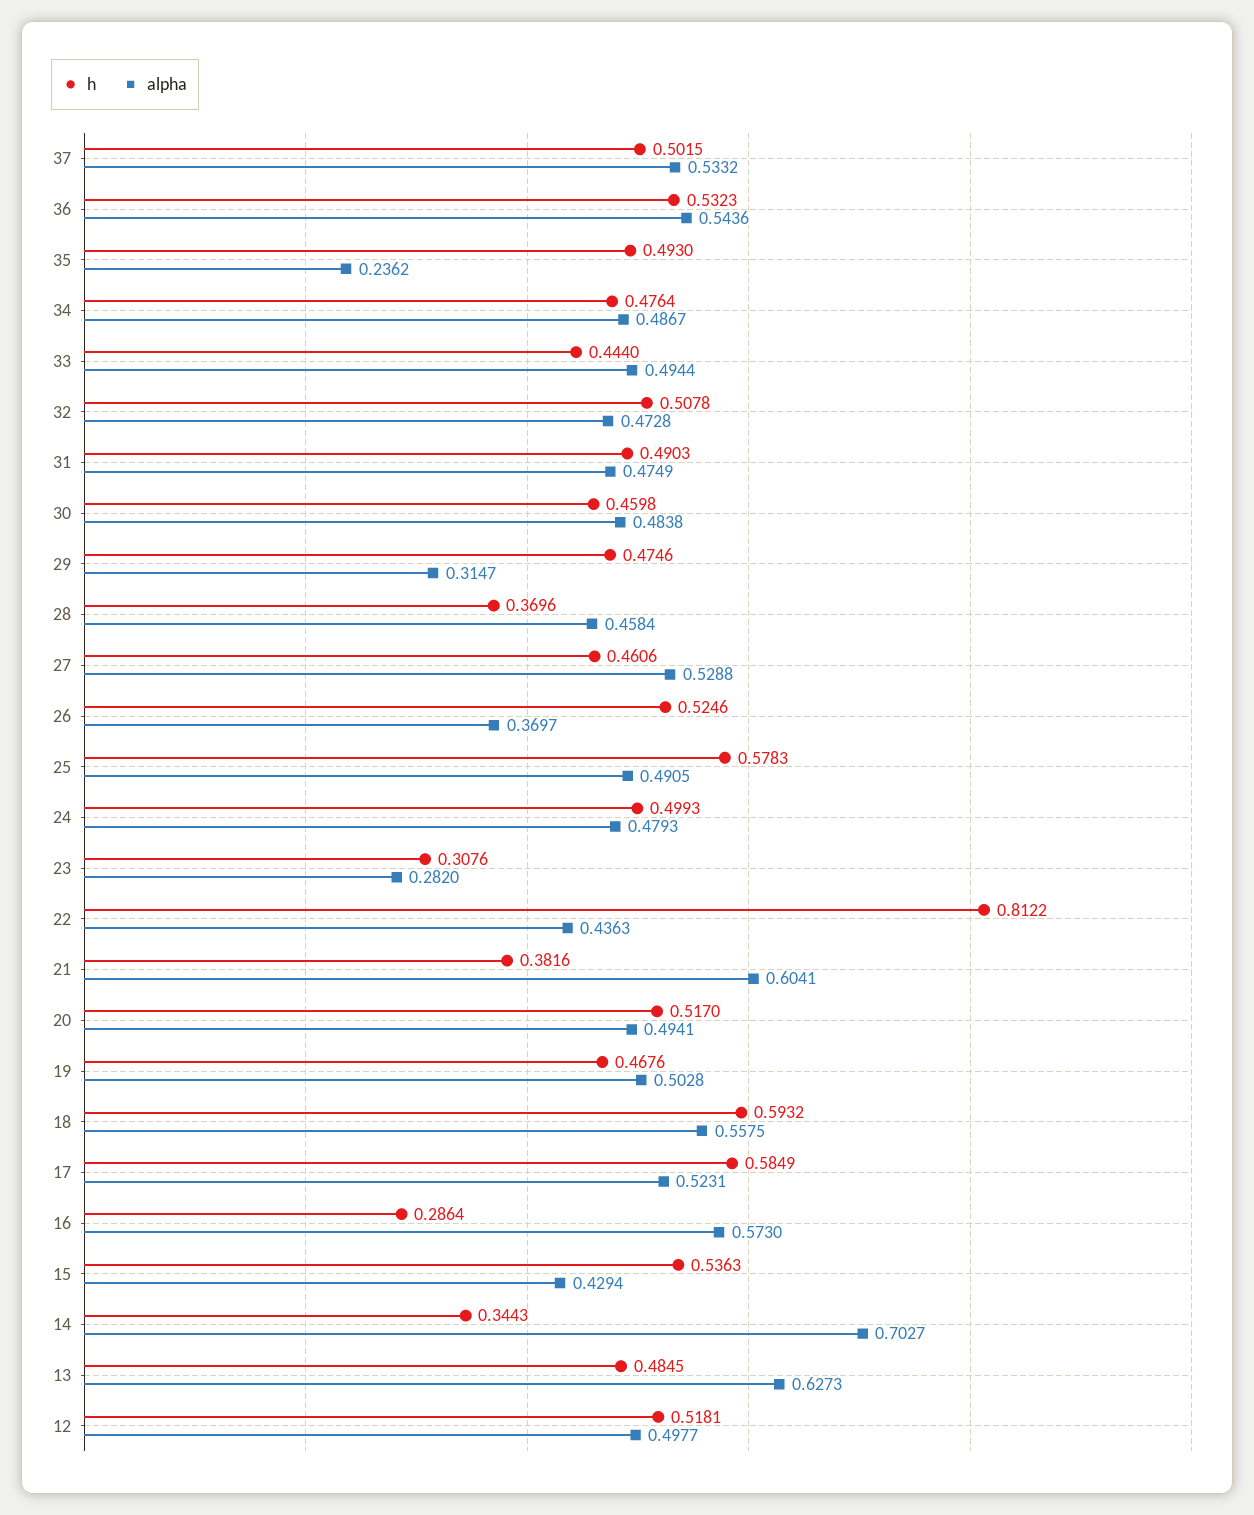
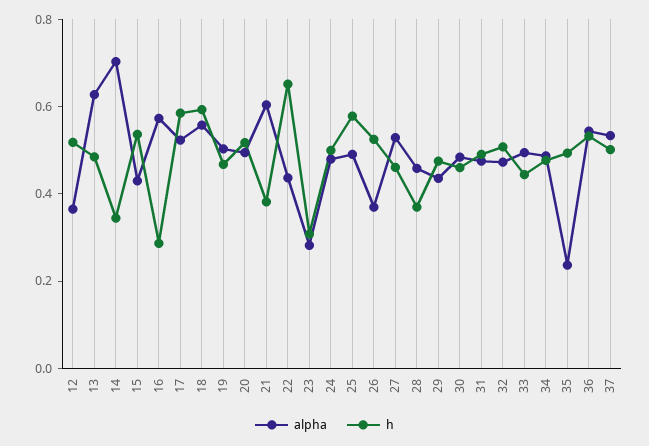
alpha, 29: 0.3147 -> 0.45
h, 22: 0.8122 -> 0.65
alpha, 12: 0.4977 -> 0.35

